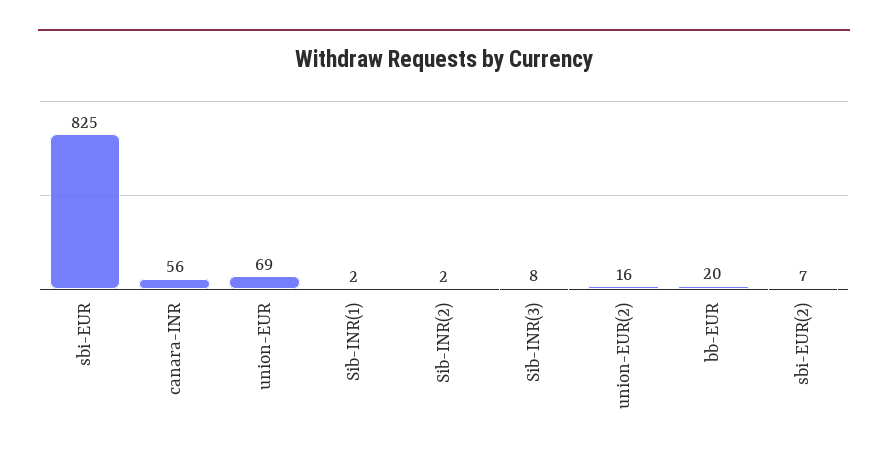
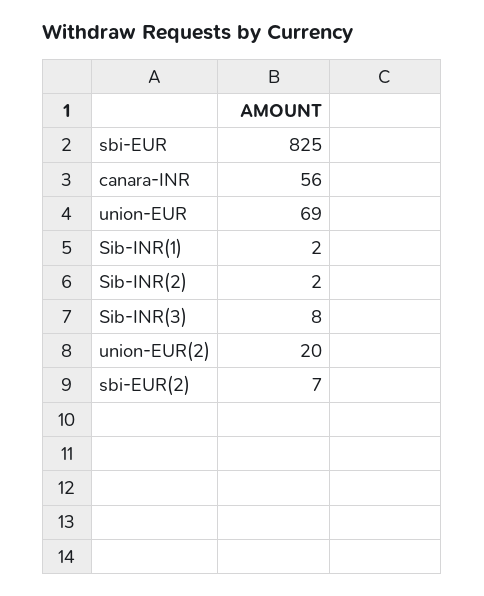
union-EUR(2): 16 -> 20
bb-EUR: 20 -> none

